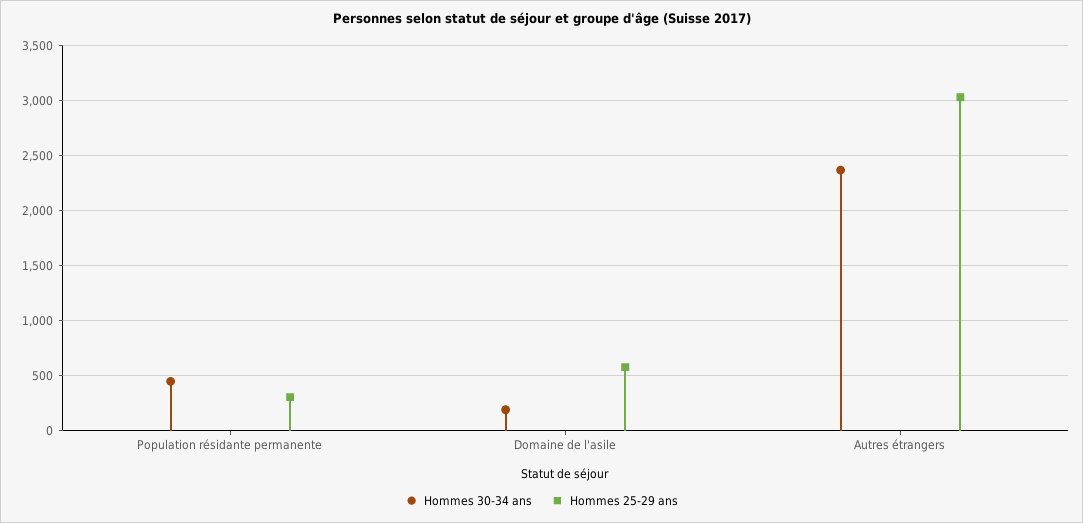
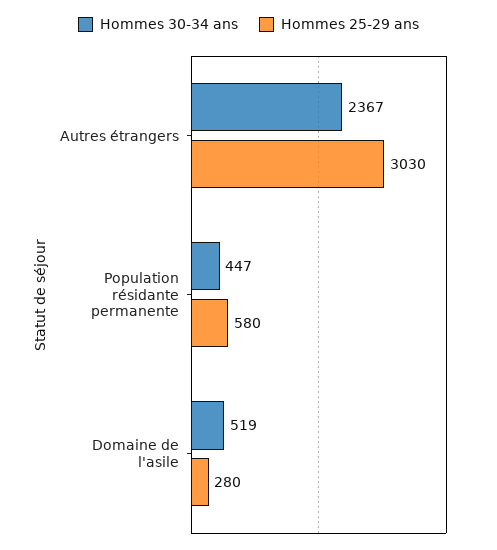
Hommes 25-29 ans, Population résidante permanente: 300 -> 580
Hommes 30-34 ans, Domaine de l'asile: 200 -> 519
Hommes 25-29 ans, Domaine de l'asile: 600 -> 280

